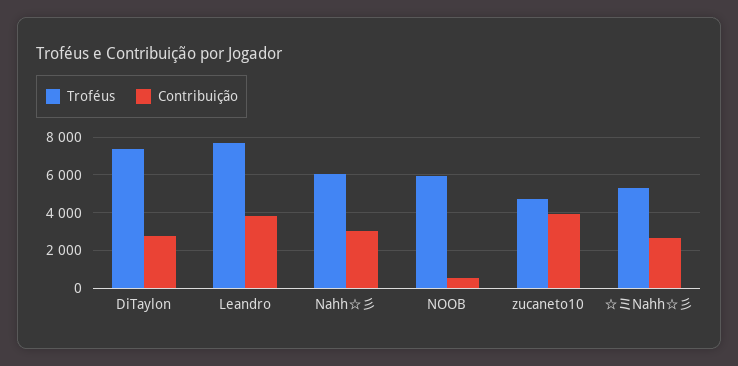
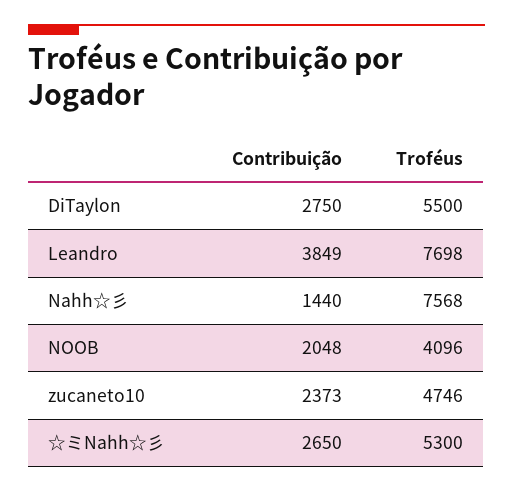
Troféus, DiTaylon: 7500 -> 5500
Troféus, Nahh☆彡: 6000 -> 7568
Contribuição, Nahh☆彡: 3000 -> 1440
Troféus, NOOB: 6000 -> 4096
Contribuição, NOOB: 500 -> 2048
Contribuição, zucaneto10: 4000 -> 2373

